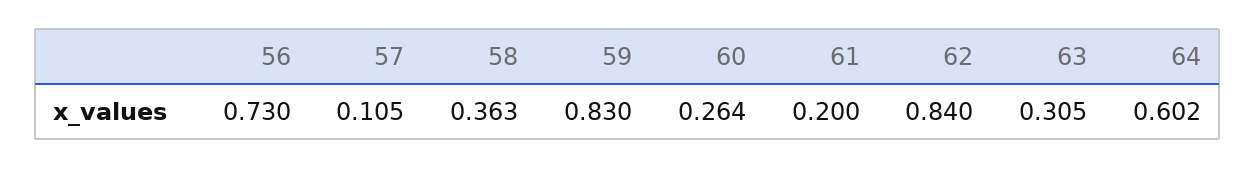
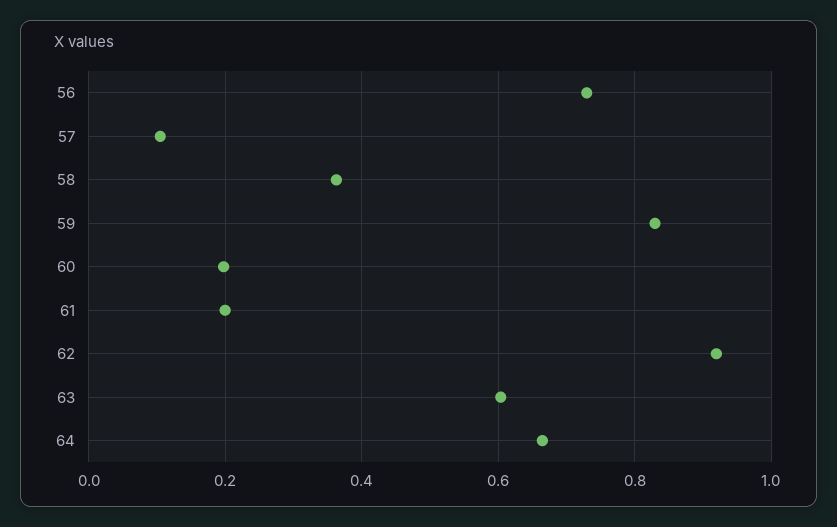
60: 0.264 -> 0.2
62: 0.84 -> 0.92
63: 0.305 -> 0.6
64: 0.602 -> 0.66

